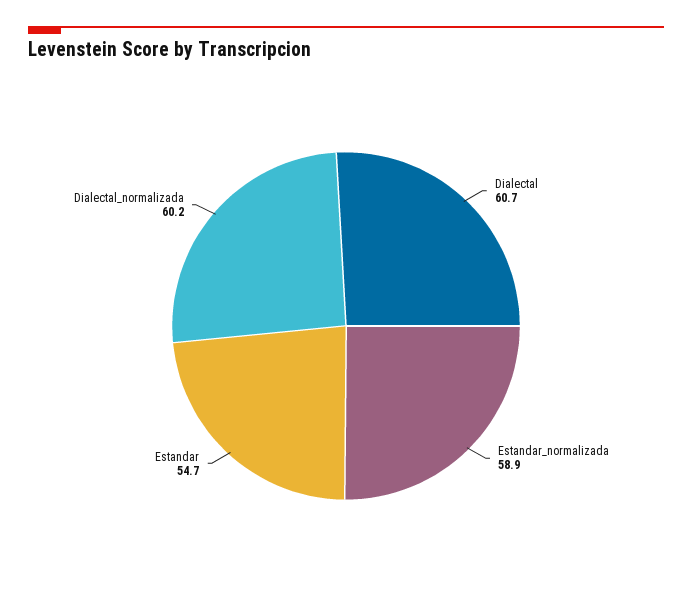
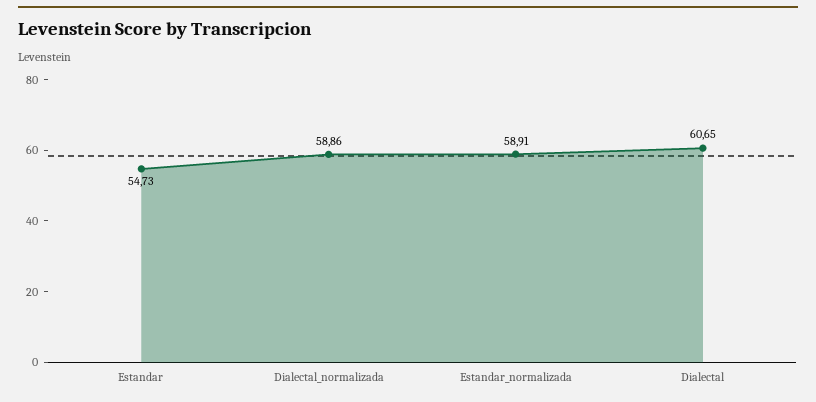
Dialectal_normalizada: 60.2 -> 58.86

